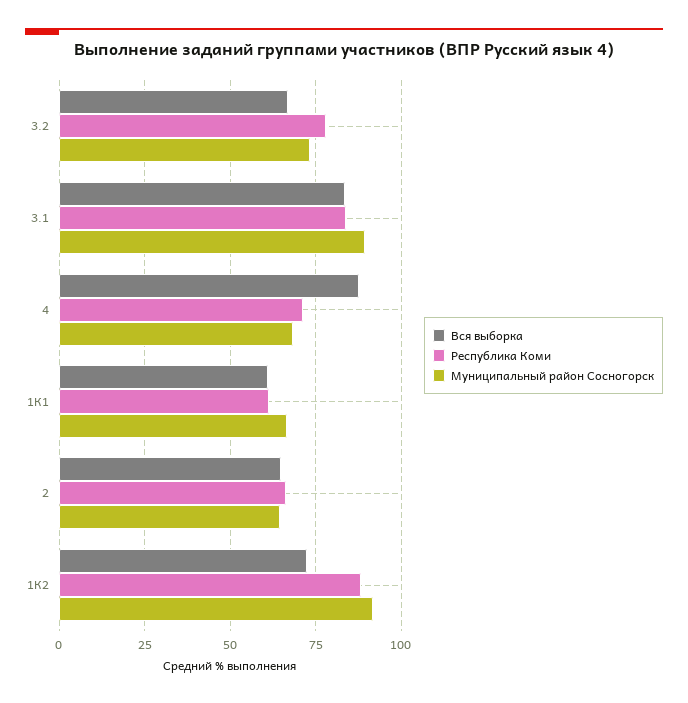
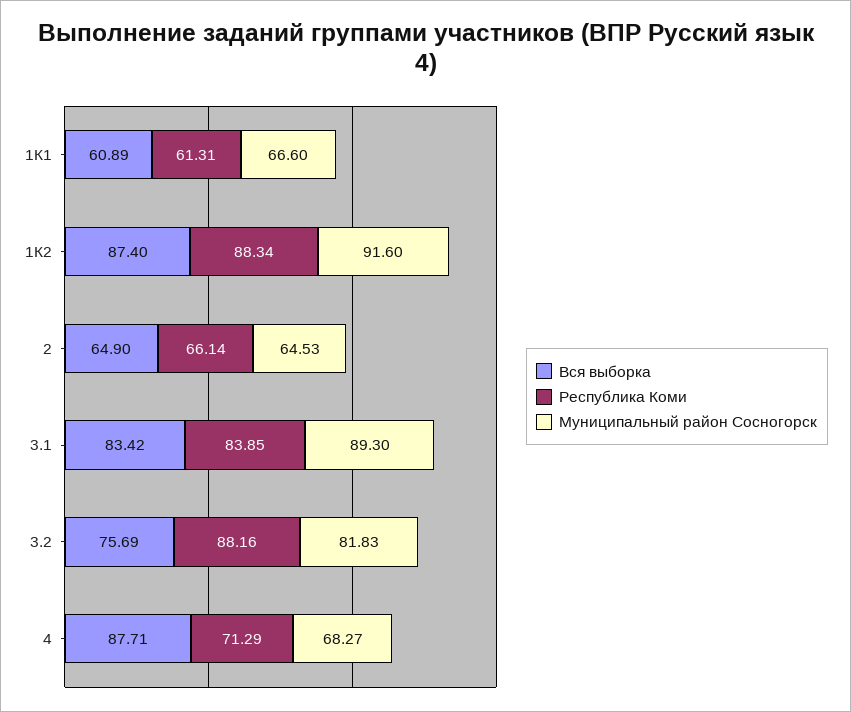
Вся выборка, 3.2: 67.5 -> 75.69
Республика Коми, 3.2: 77.5 -> 88.16
Муниципальный район Сосногорск, 3.2: 72.5 -> 81.83
Вся выборка, 1К2: 72.5 -> 87.4

